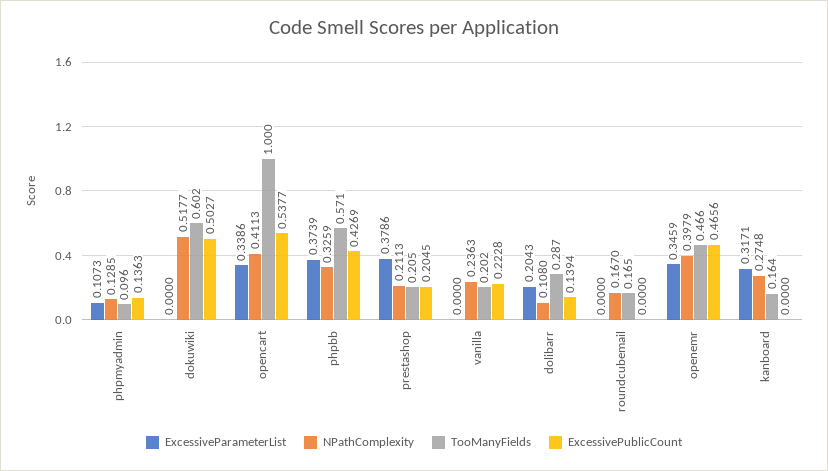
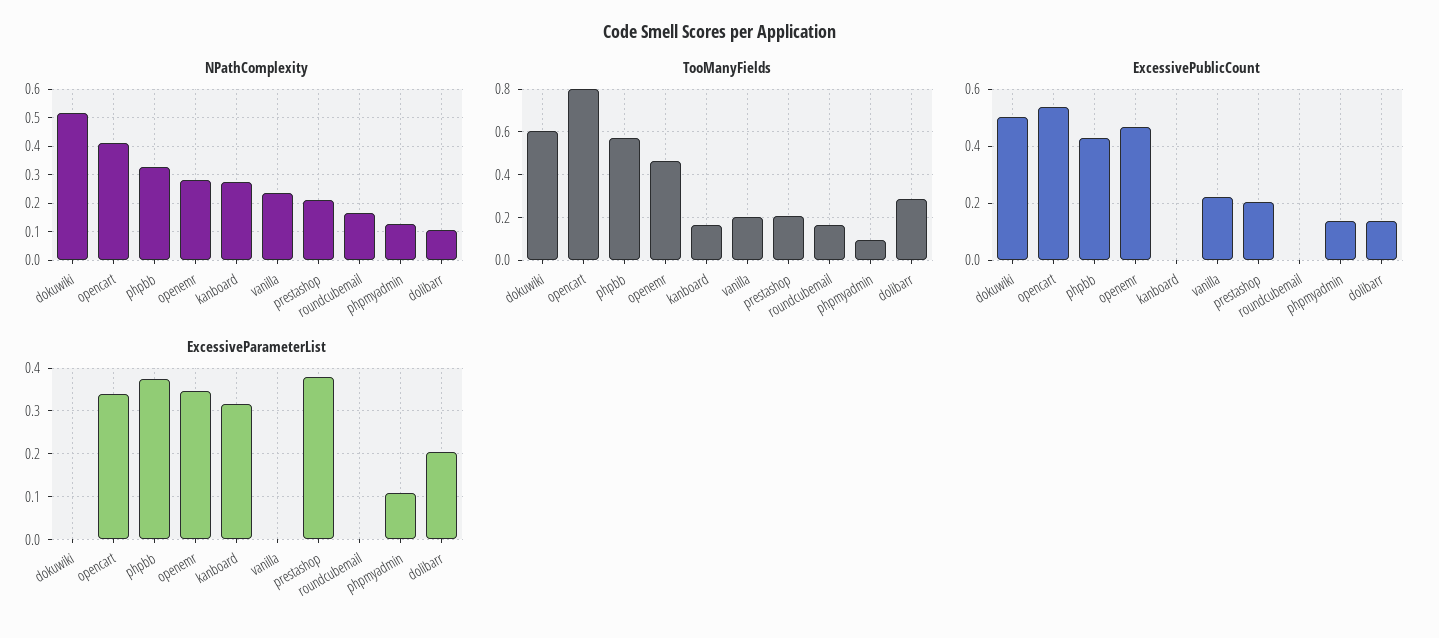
TooManyFields, opencart: 1 -> 0.8
NPathComplexity, openemr: 0.3979 -> 0.275

